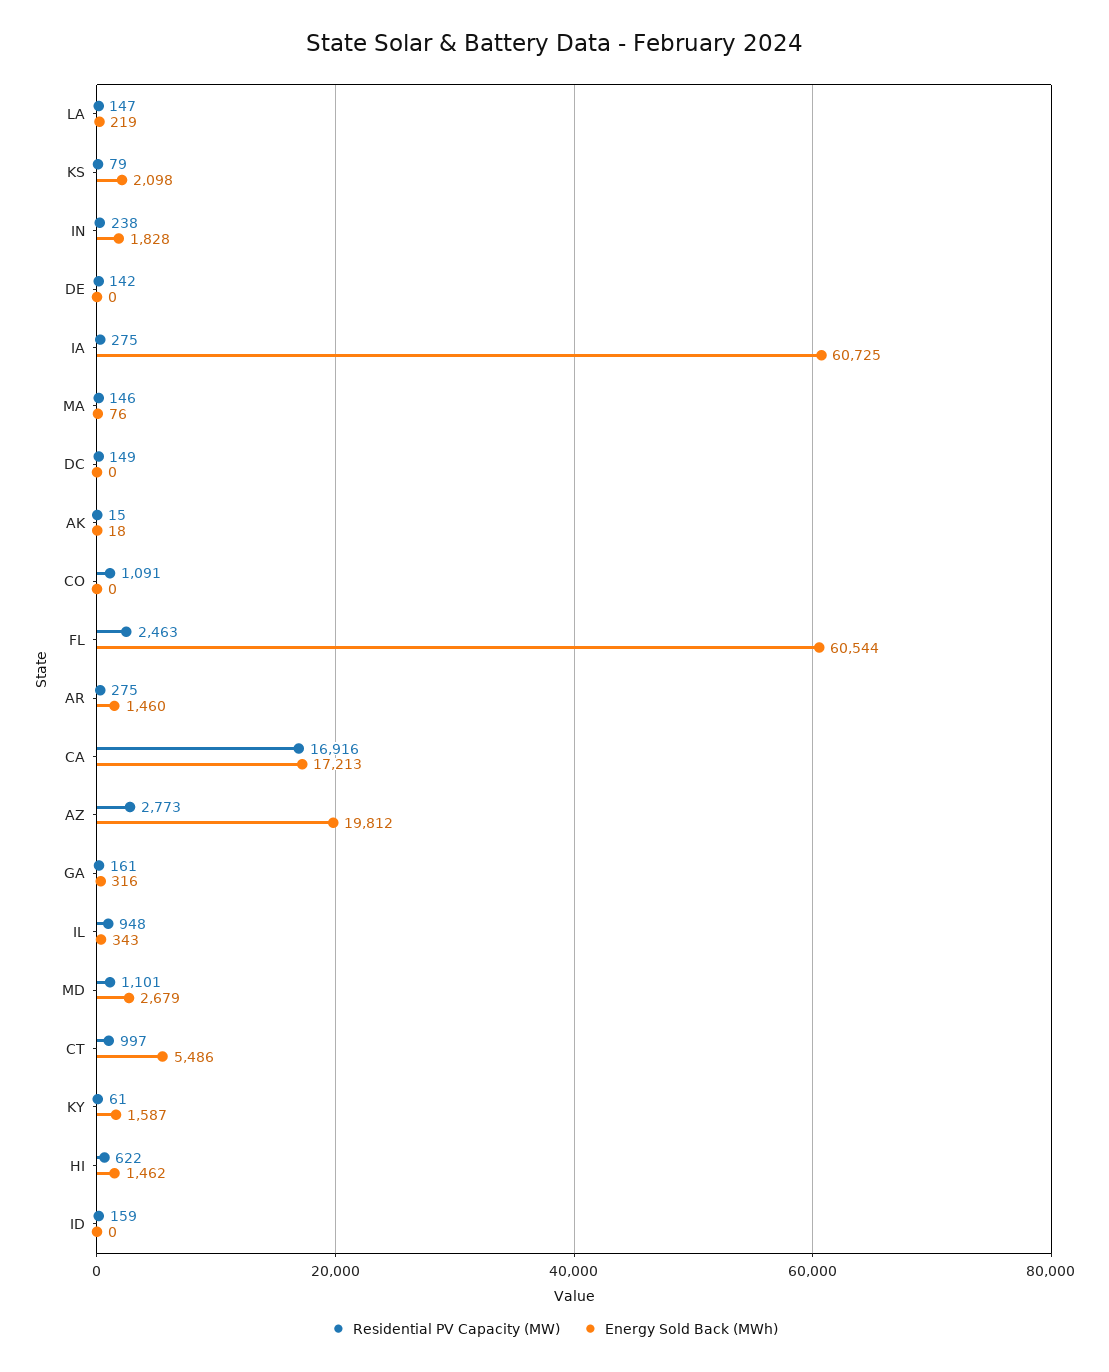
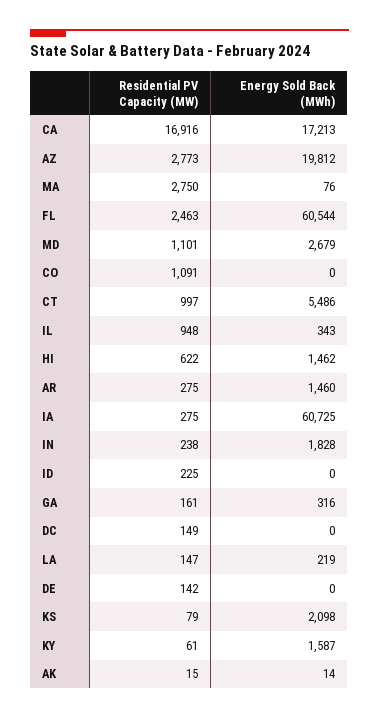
Residential PV Capacity (MW), MA: 146 -> 2750
Energy Sold Back (MWh), AK: 18 -> 14
Residential PV Capacity (MW), ID: 159 -> 225

